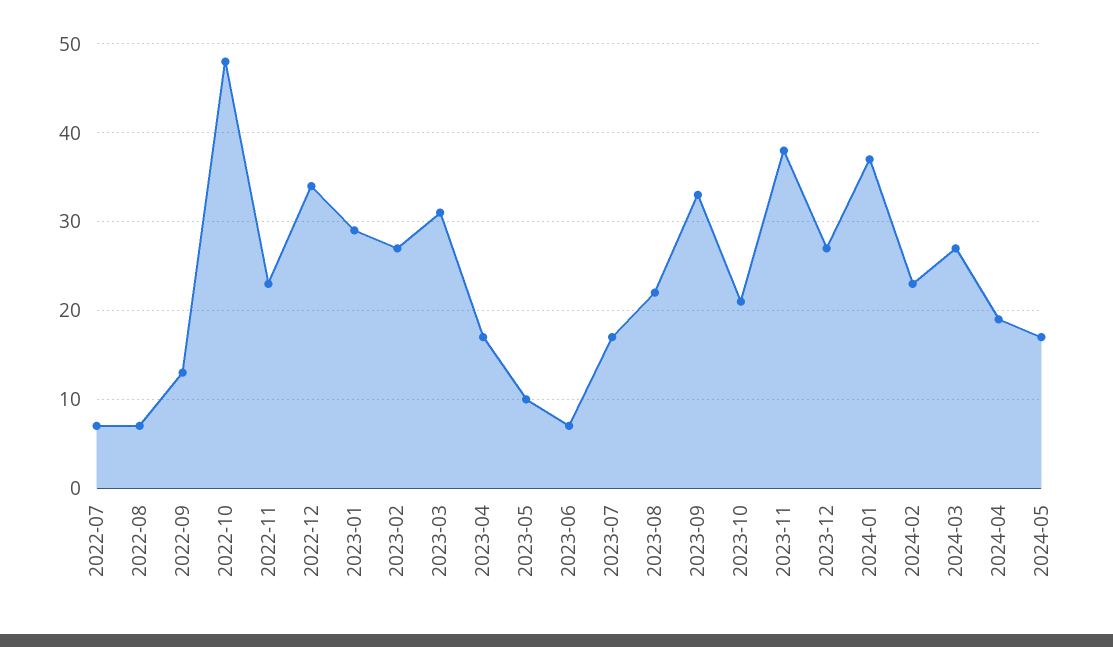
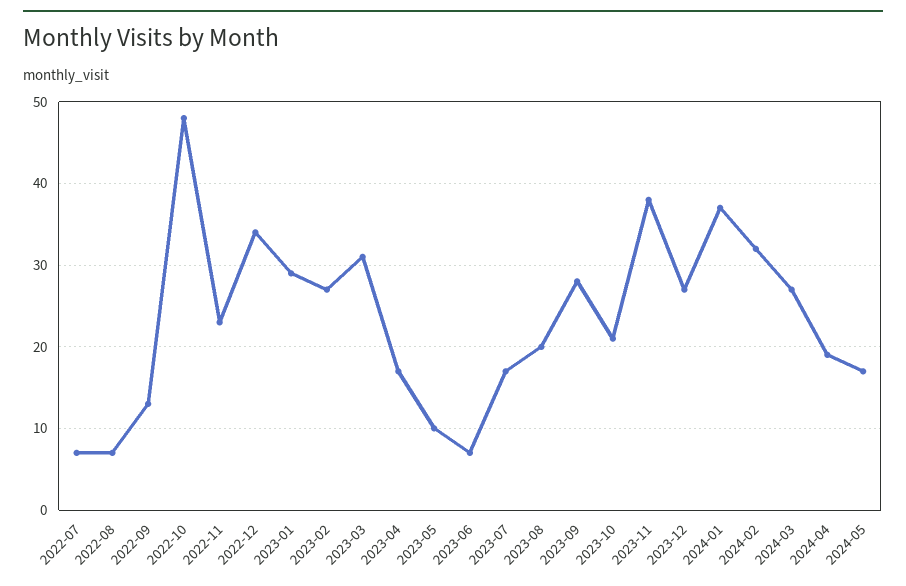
2023-08: 22 -> 20
2023-09: 33 -> 28
2024-02: 23 -> 32

